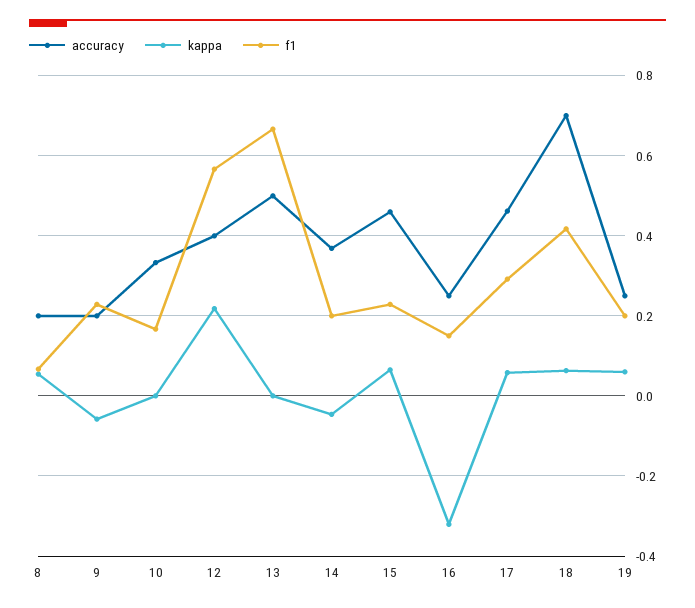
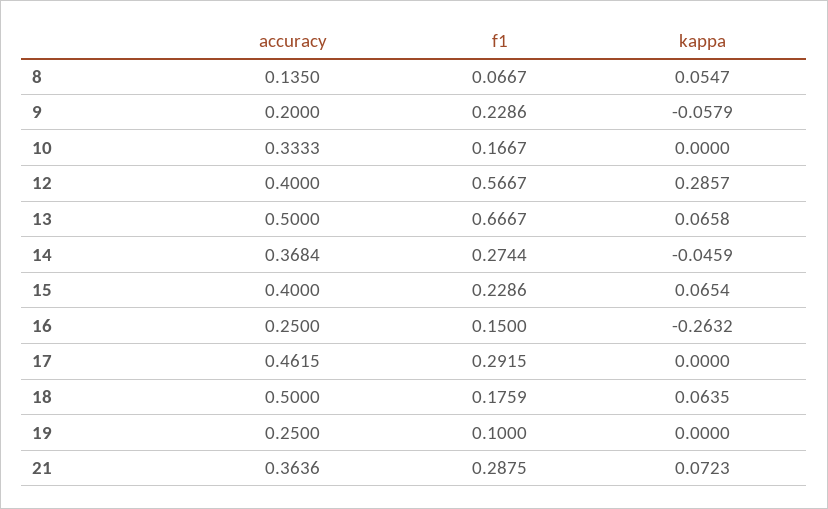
accuracy, 8: 0.2 -> 0.135
kappa, 12: 0.22 -> 0.2857
kappa, 13: 0 -> 0.0658
f1, 14: 0.2 -> 0.2744
accuracy, 15: 0.46 -> 0.4
kappa, 16: -0.32 -> -0.2632
kappa, 17: 0.06 -> 0
accuracy, 18: 0.7 -> 0.5
f1, 18: 0.42 -> 0.1759
kappa, 19: 0.06 -> 0
f1, 19: 0.2 -> 0.1
accuracy, 21: none -> 0.3636
f1, 21: none -> 0.2875
kappa, 21: none -> 0.0723

